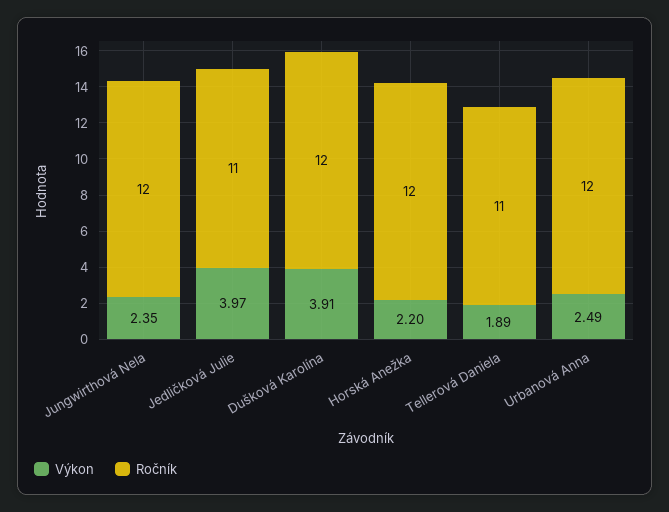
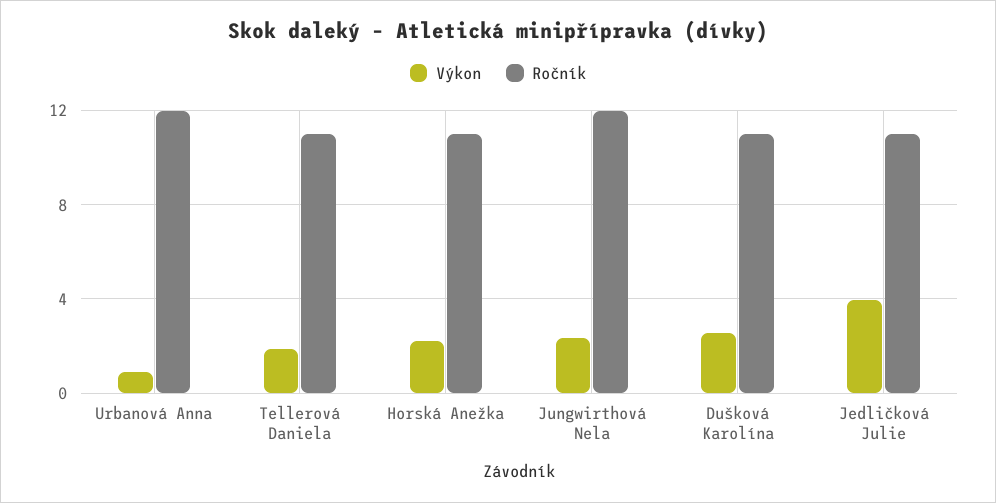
Výkon, Dušková Karolína: 3.91 -> 2.5
Ročník, Dušková Karolína: 12 -> 11
Ročník, Horská Anežka: 12 -> 11
Výkon, Urbanová Anna: 2.49 -> 1

